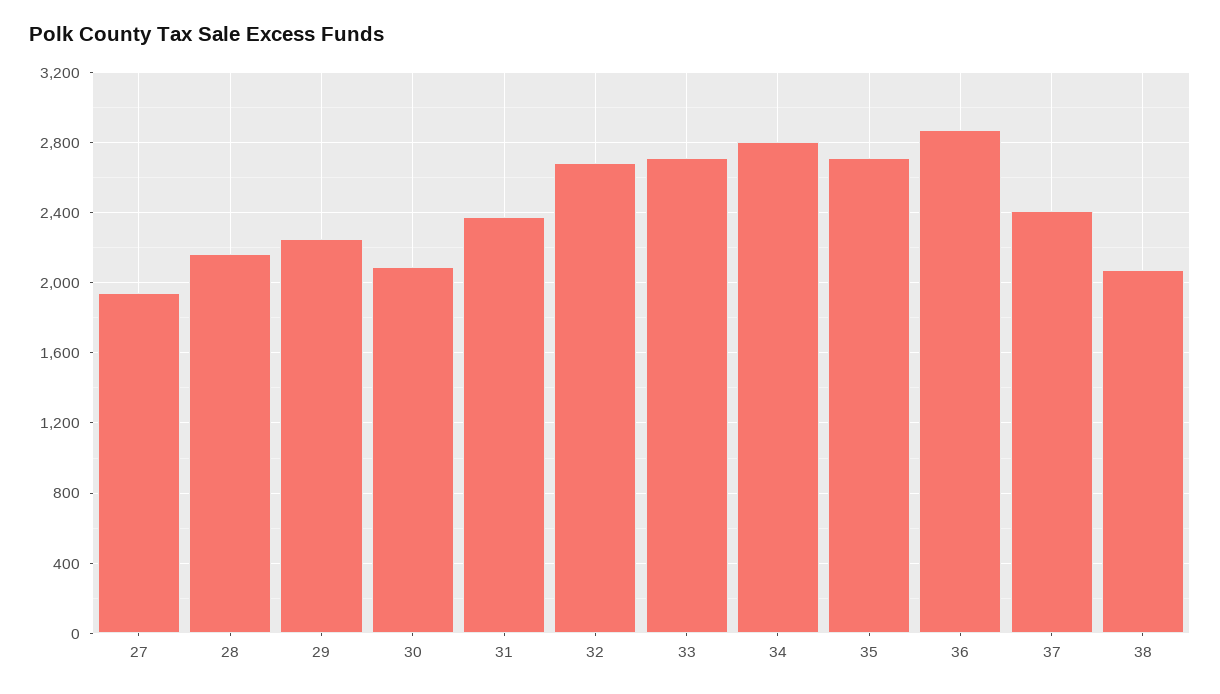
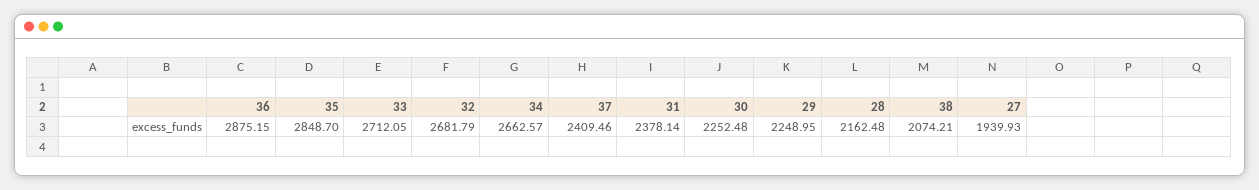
30: 2100 -> 2252.48
34: 2800 -> 2662.57
35: 2700 -> 2848.7

